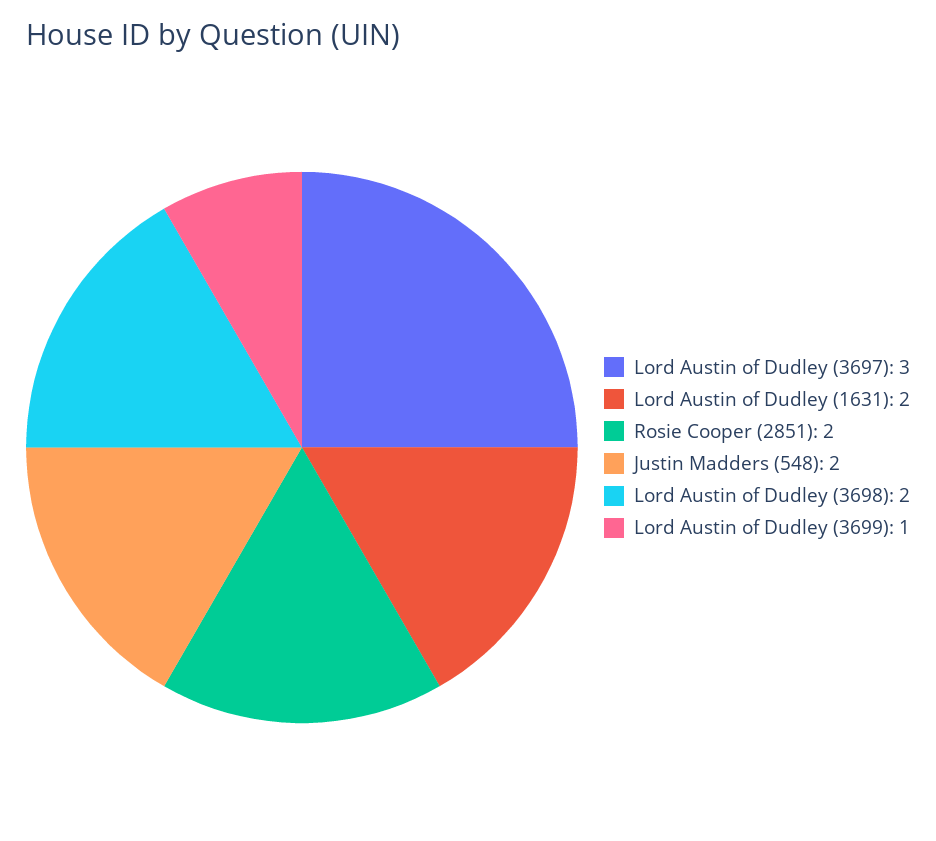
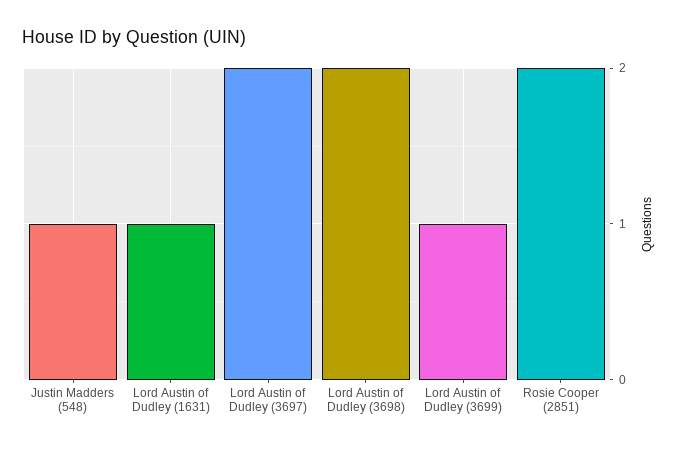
Lord Austin of Dudley (3697): 3 -> 2
Lord Austin of Dudley (1631): 2 -> 1
Justin Madders (548): 2 -> 1

